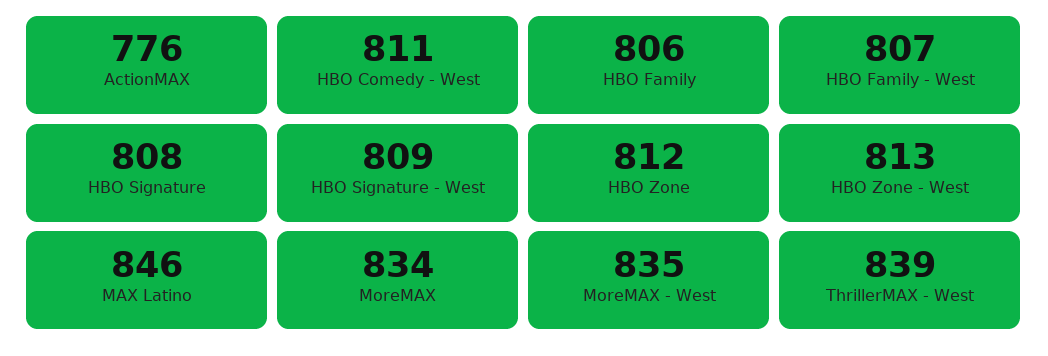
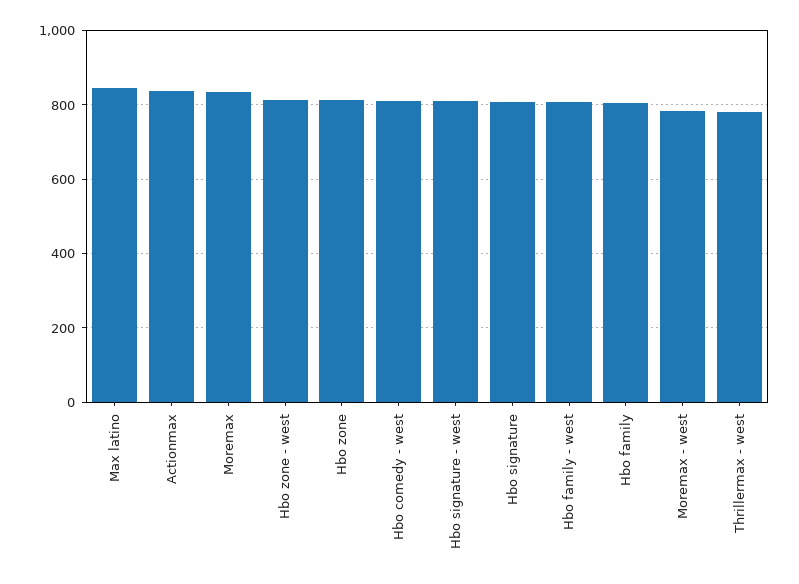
ActionMAX: 776 -> 840
MoreMAX - West: 835 -> 780
ThrillerMAX - West: 839 -> 780

